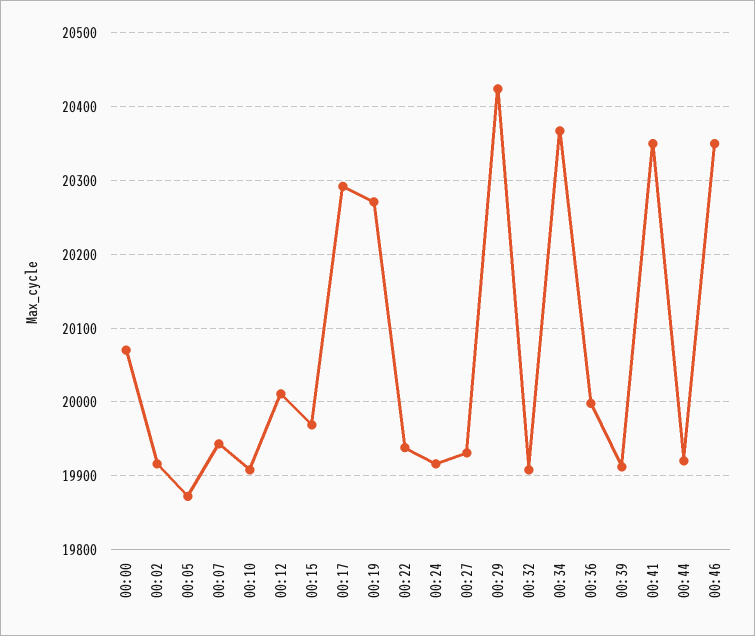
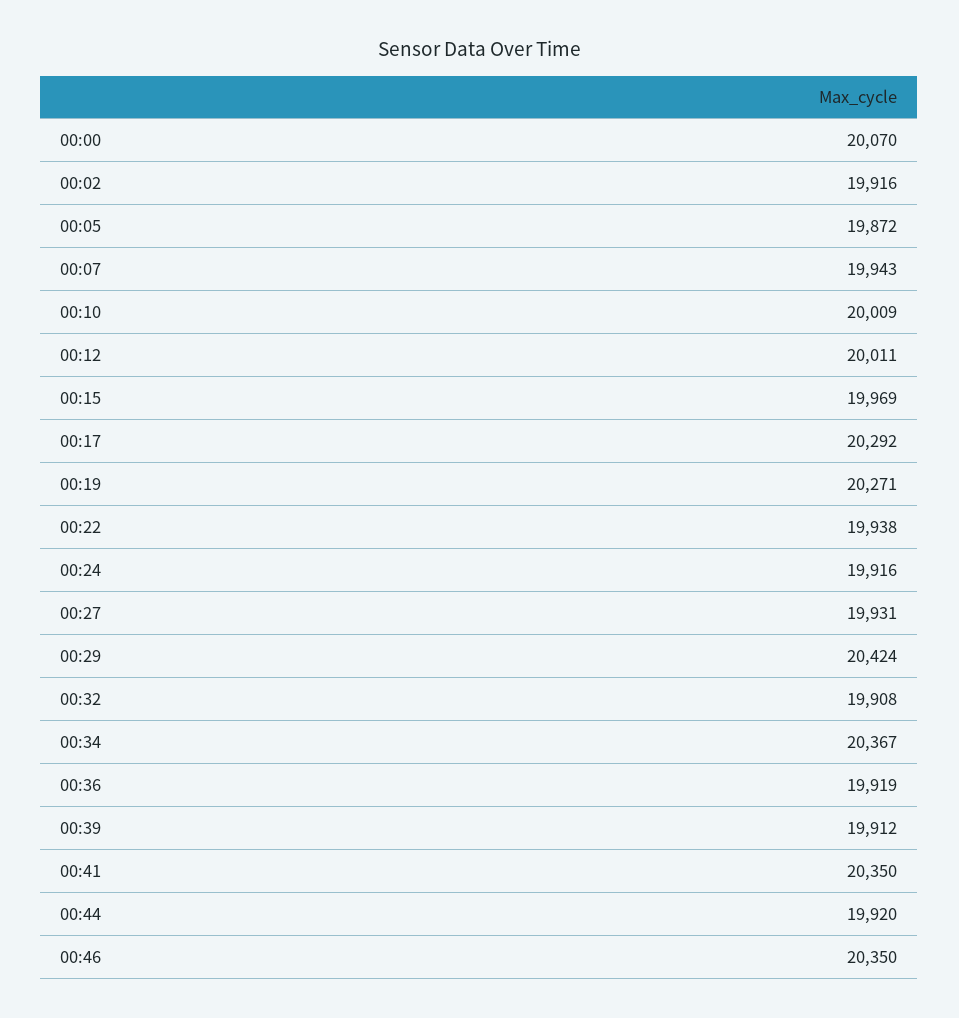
00:10: 19910 -> 20009
00:36: 20000 -> 19919

